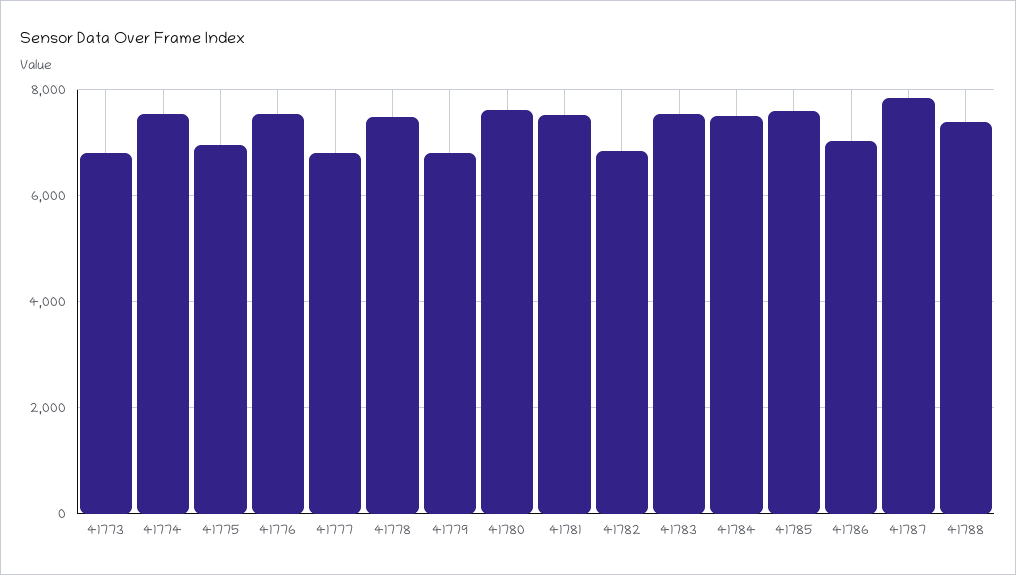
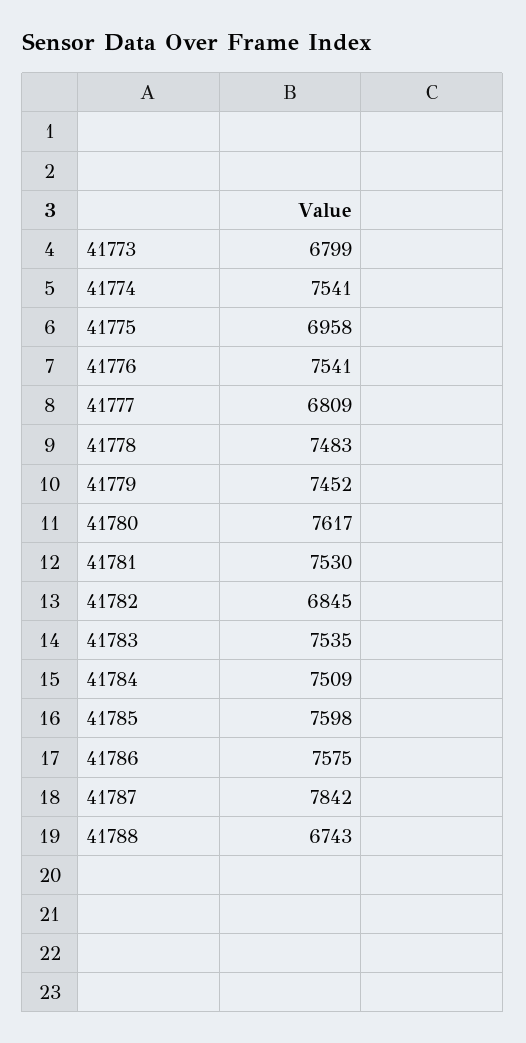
41779: 6800 -> 7452
41786: 7000 -> 7575
41788: 7400 -> 6743

